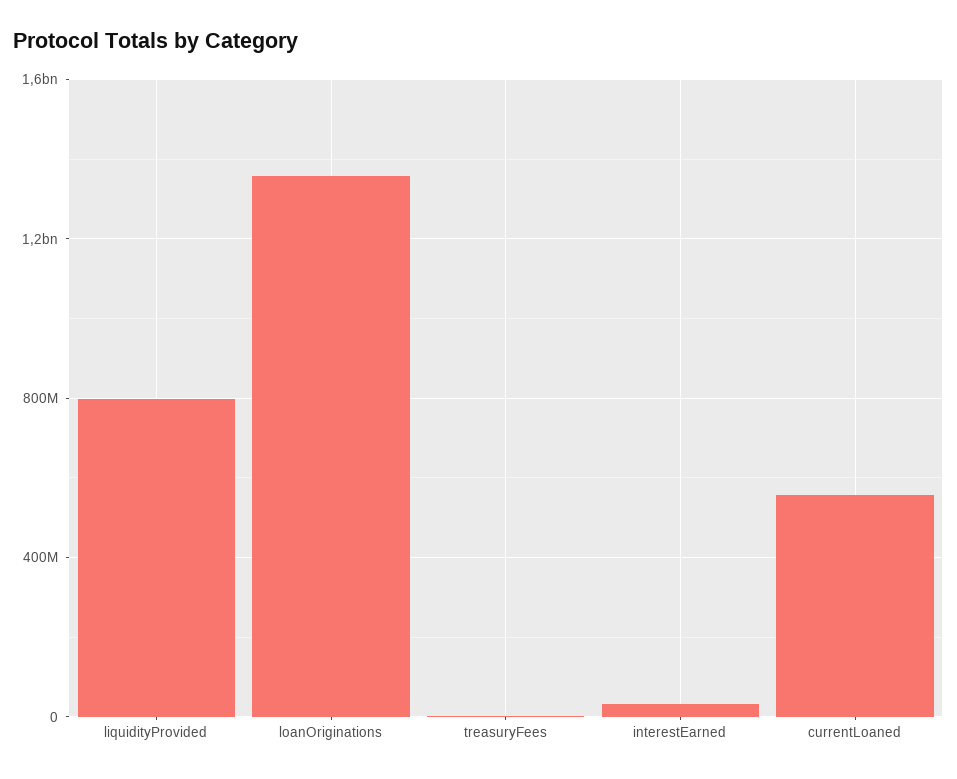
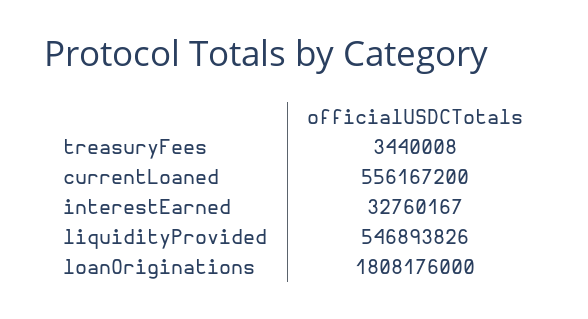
liquidityProvided: 800000000 -> 546893826
loanOriginations: 1350000000 -> 1808176000

